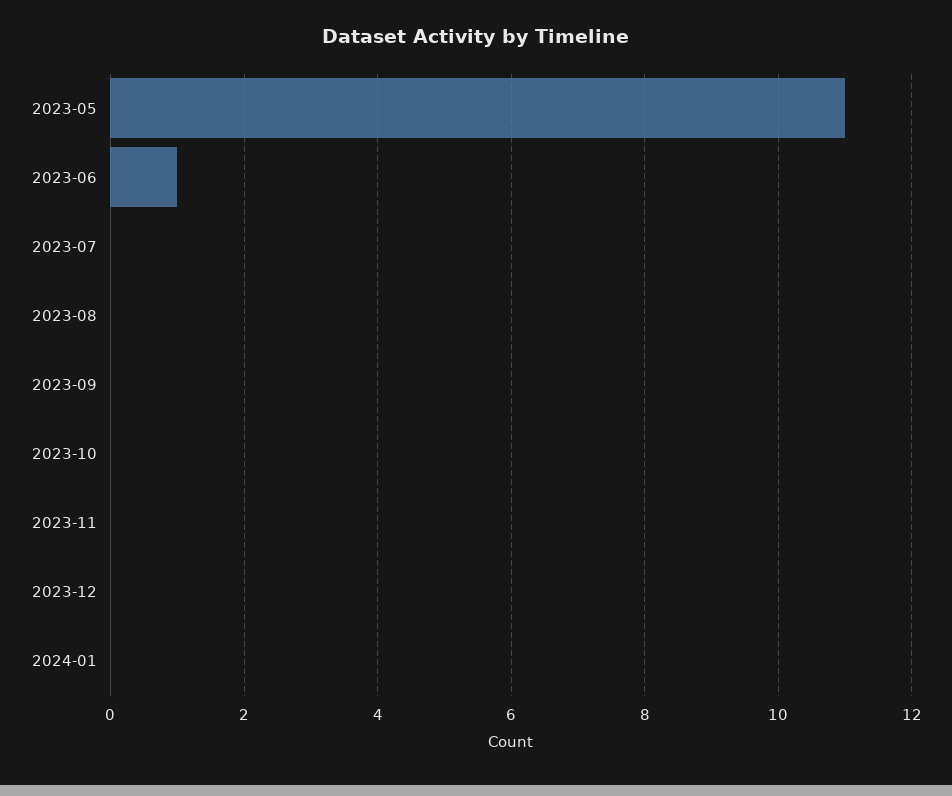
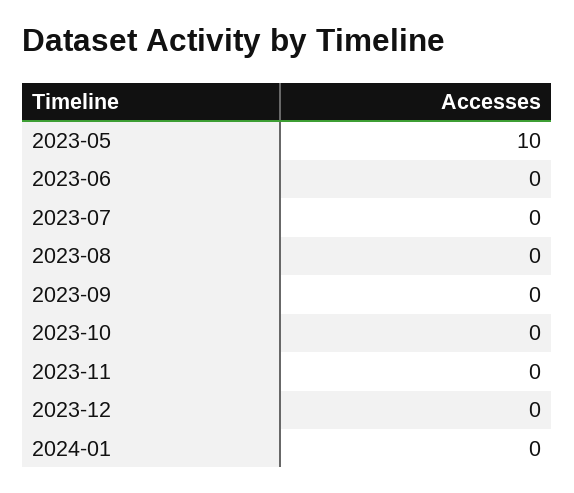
2023-05: 11 -> 10
2023-06: 1 -> 0

